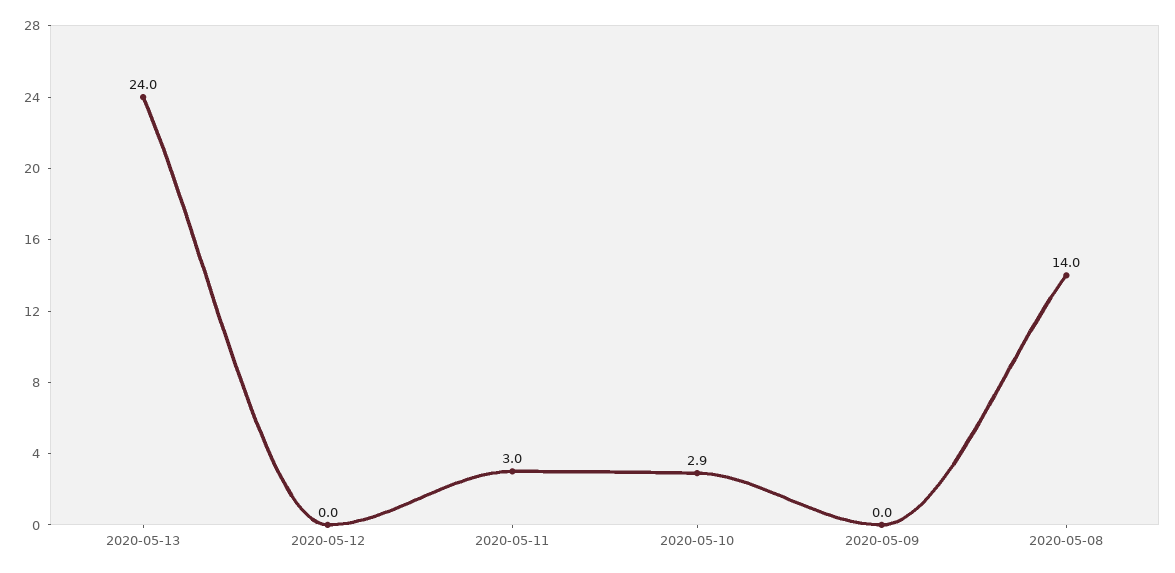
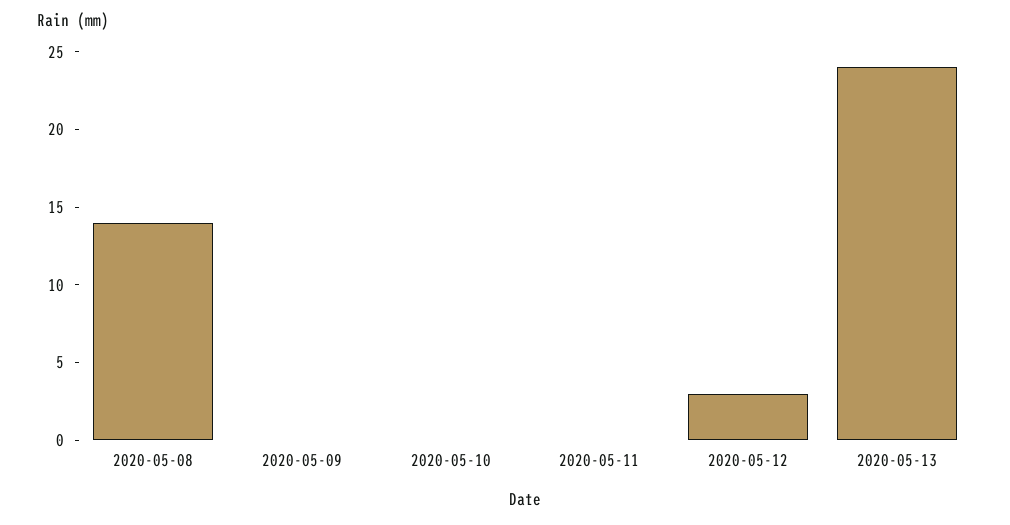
2020-05-12: 0 -> 3
2020-05-11: 3 -> 0
2020-05-10: 2.9 -> 0

